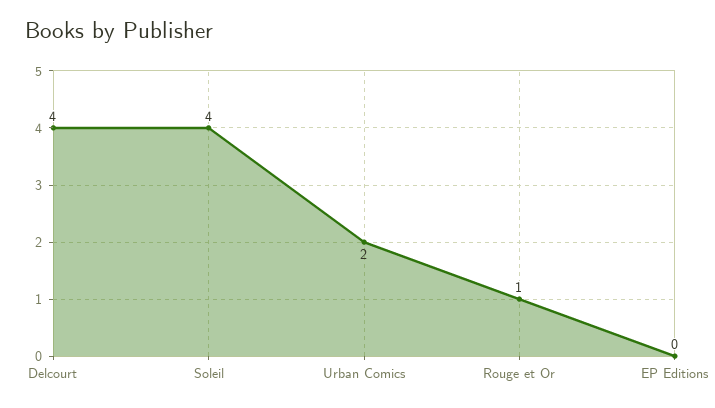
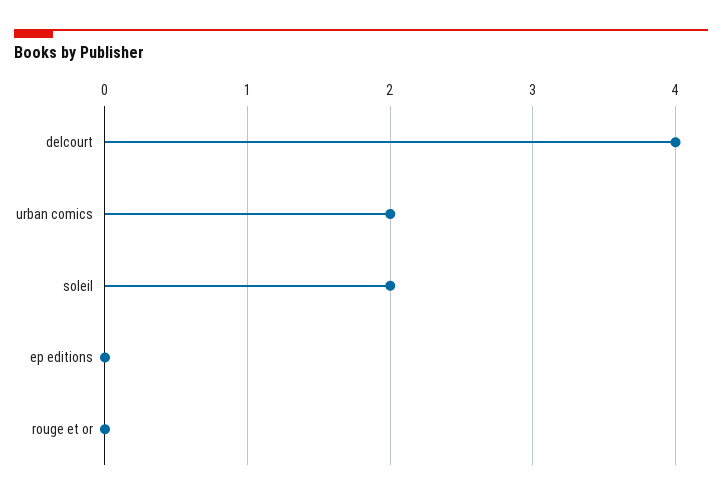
Soleil: 4 -> 2
Rouge et Or: 1 -> 0

